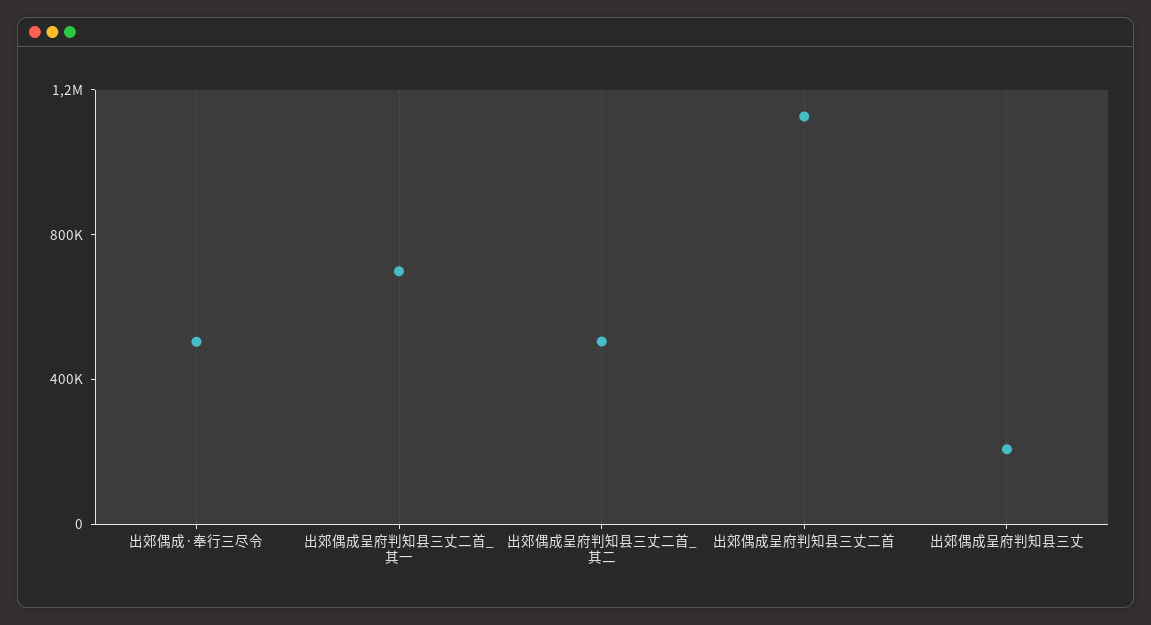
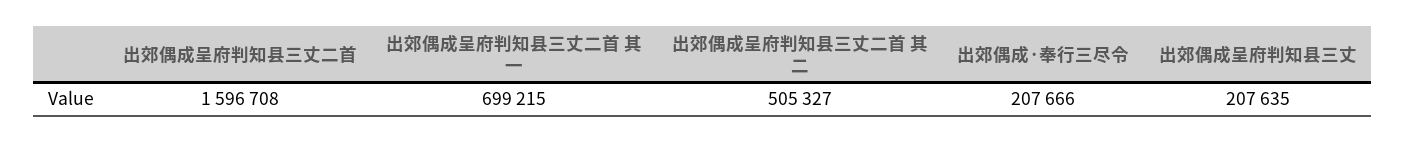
出郊偶成·奉行三尽令: 500000 -> 207666
出郊偶成呈府判知县三丈二首: 1100000 -> 1596708

